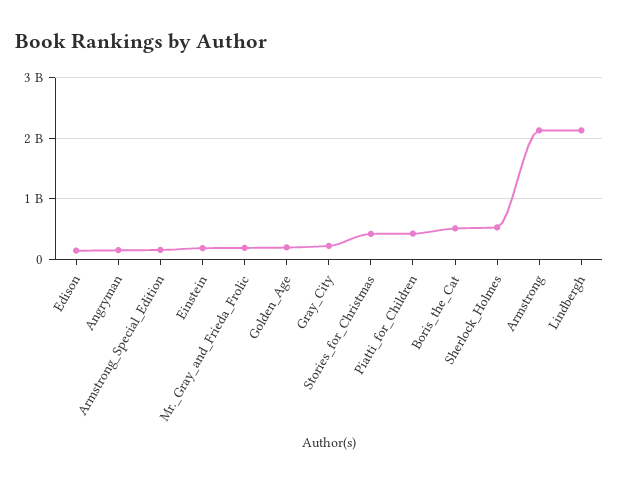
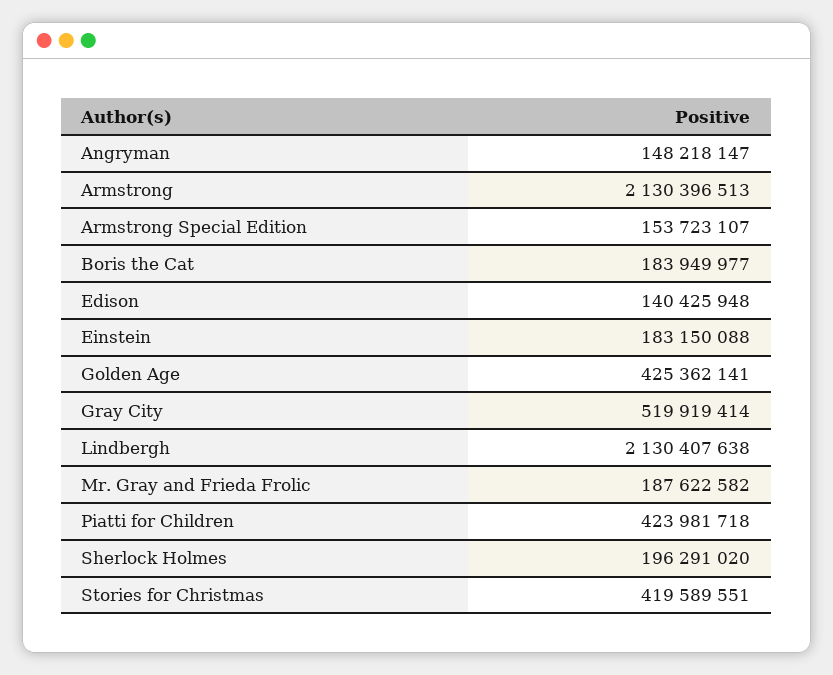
Golden_Age: 200000000 -> 425362141
Gray_City: 200000000 -> 519919414
Boris_the_Cat: 500000000 -> 183949977
Sherlock_Holmes: 500000000 -> 196291020

